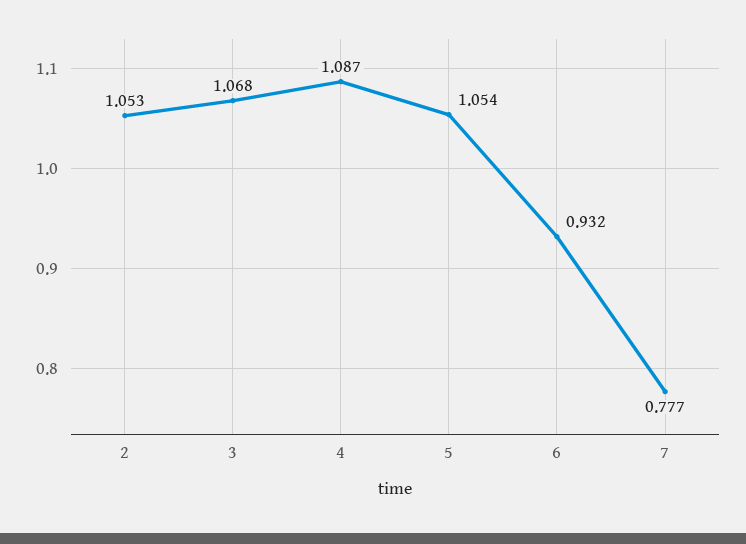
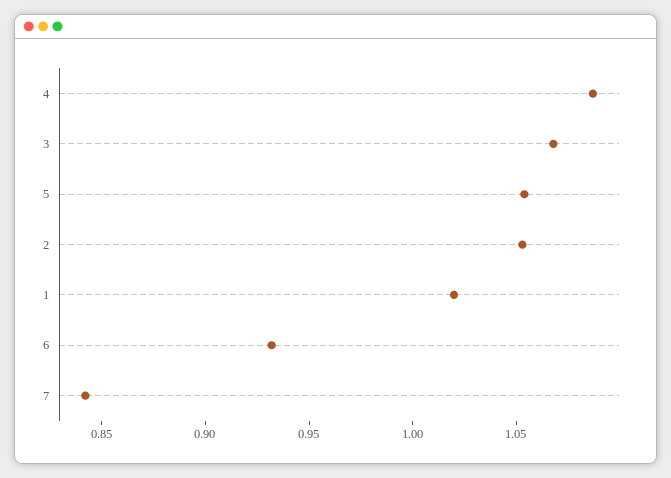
7: 0.777 -> 0.84
1: none -> 1.02

